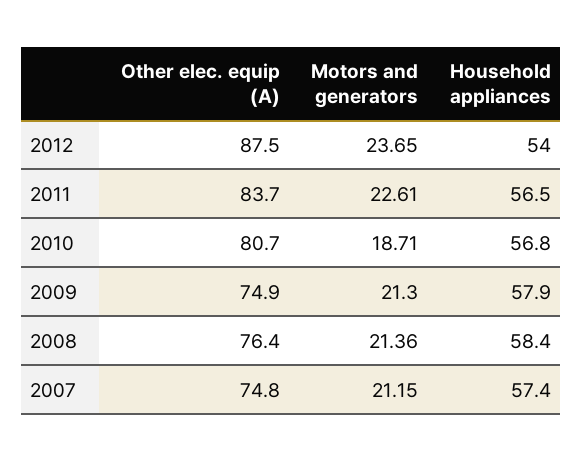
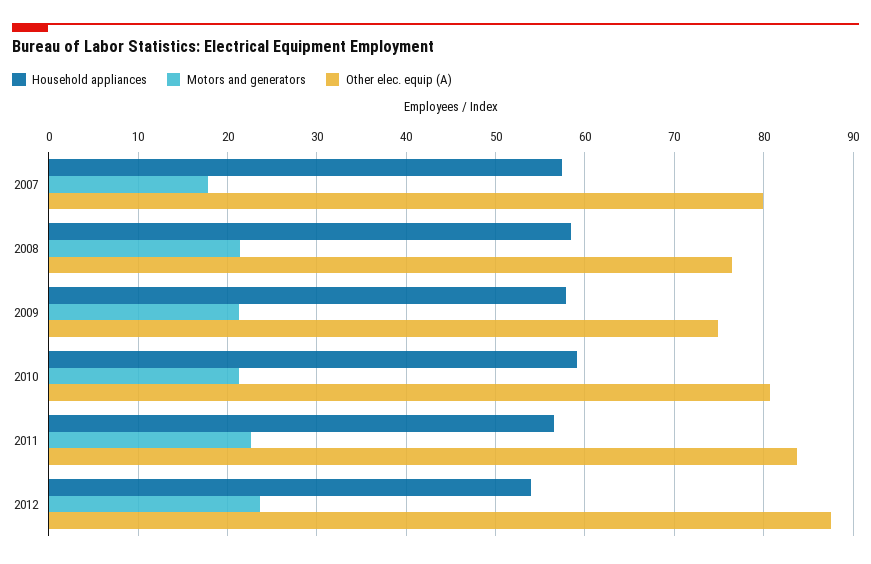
Motors and generators, 2010: 18.71 -> 21
Household appliances, 2010: 56.8 -> 59
Other elec. equip (A), 2007: 74.8 -> 80
Motors and generators, 2007: 21.15 -> 18

